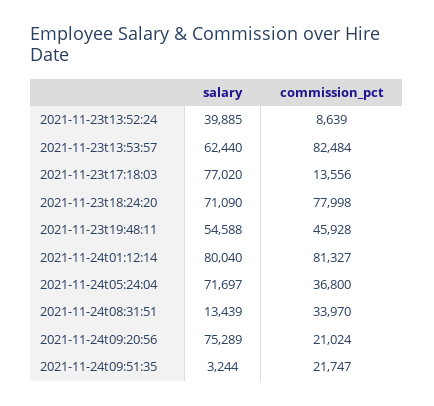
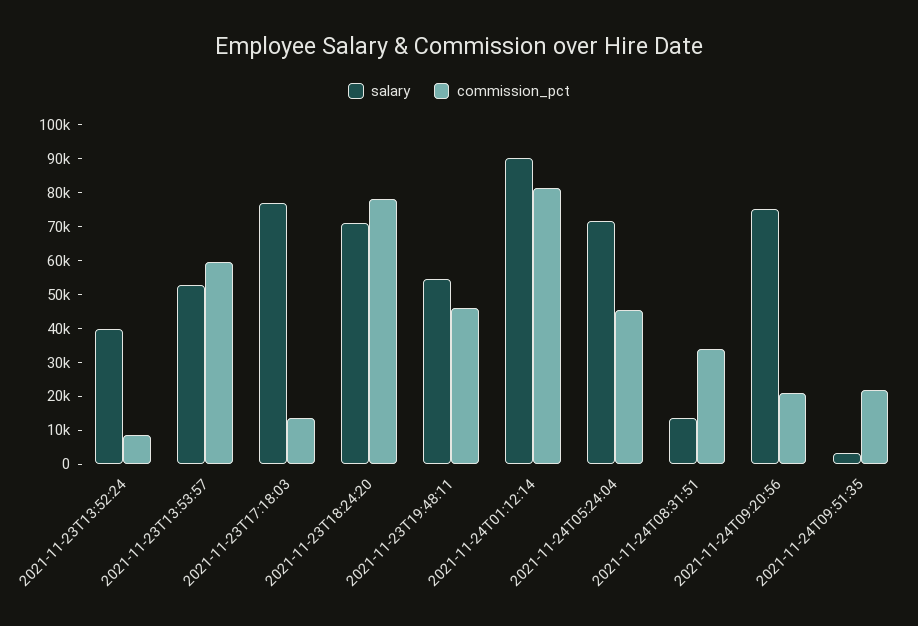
salary, 2021-11-23t13:53:57: 62440 -> 52500
commission_pct, 2021-11-23t13:53:57: 82484 -> 60000
salary, 2021-11-24t01:12:14: 80040 -> 90000
commission_pct, 2021-11-24t05:24:04: 36800 -> 45000

